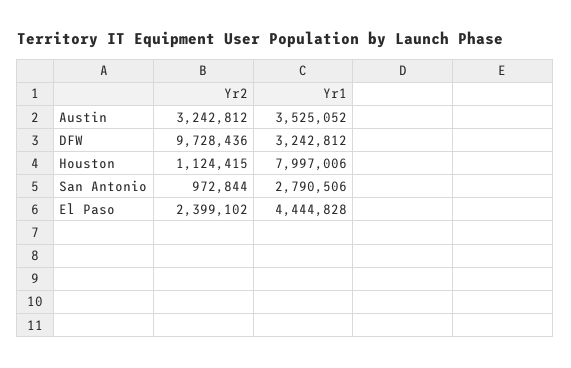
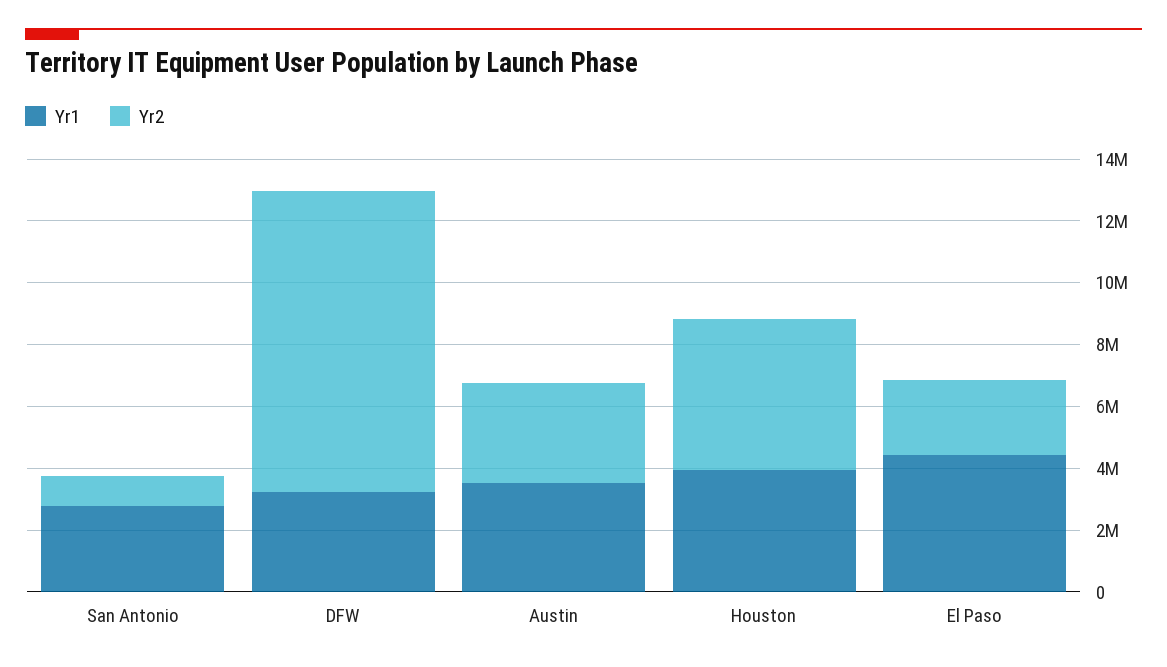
Yr2, Houston: 1124415 -> 5000000
Yr1, Houston: 7997006 -> 4000000

